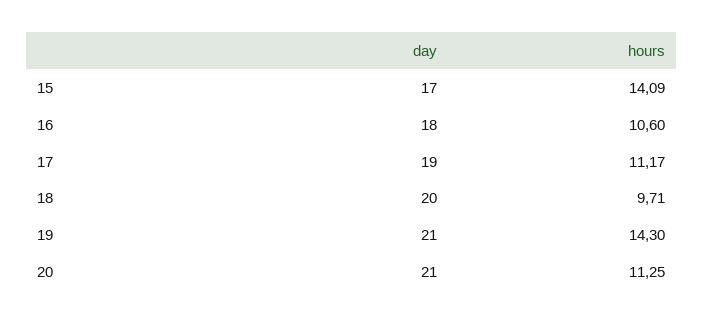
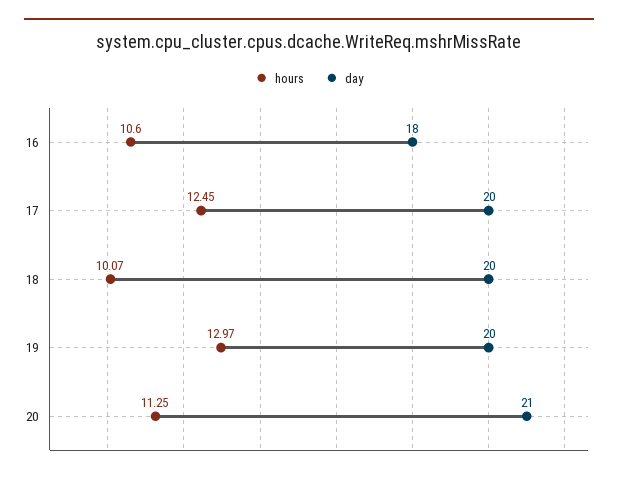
day, 15: 17 -> none
hours, 15: 14.09 -> none
day, 17: 19 -> 20
hours, 17: 11.17 -> 12.45
hours, 18: 9.71 -> 10.07
day, 19: 21 -> 20
hours, 19: 14.3 -> 12.97

